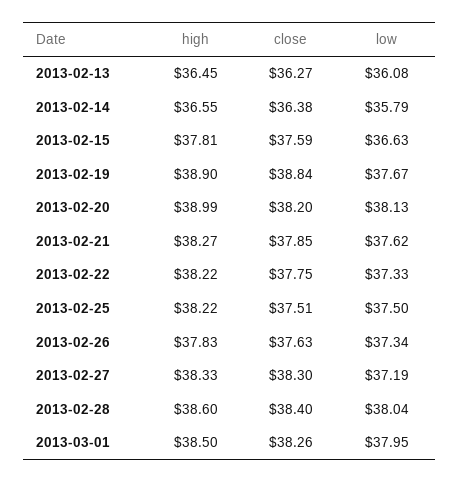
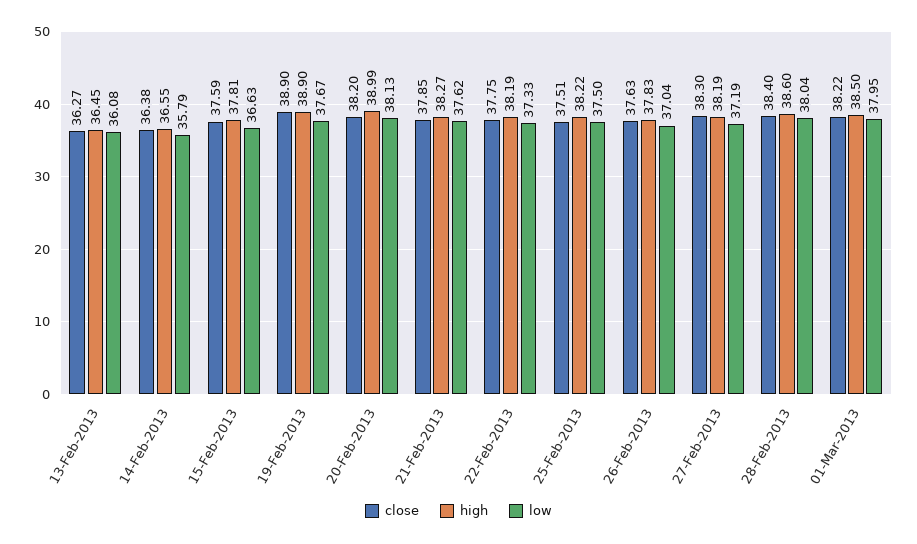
close, 2013-02-19: 38.84 -> 38.9
high, 2013-02-22: 38.22 -> 38.19
low, 2013-02-26: 37.34 -> 37.04
high, 2013-02-27: 38.33 -> 38.19
close, 2013-03-01: 38.26 -> 38.22

